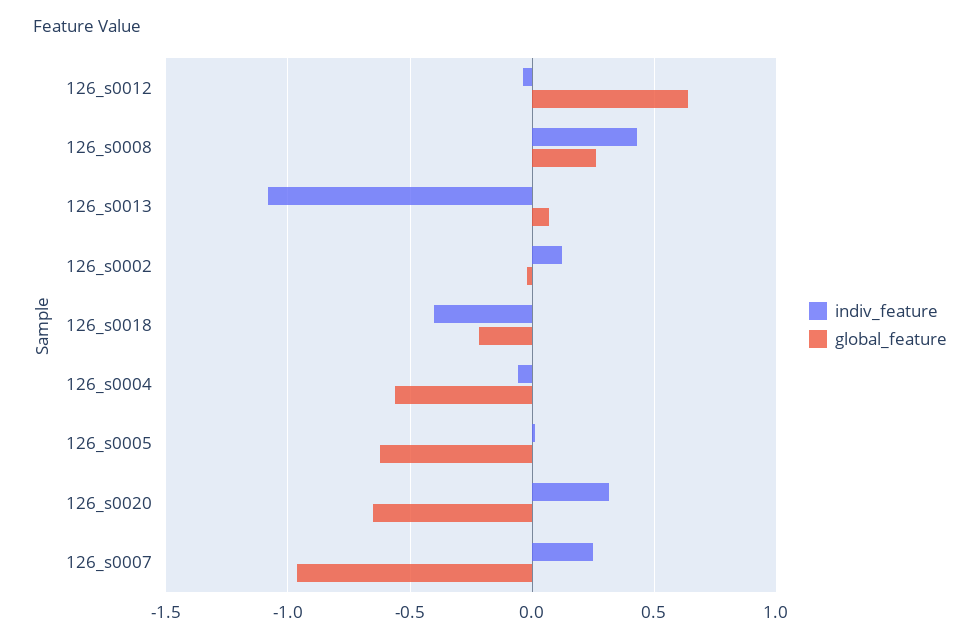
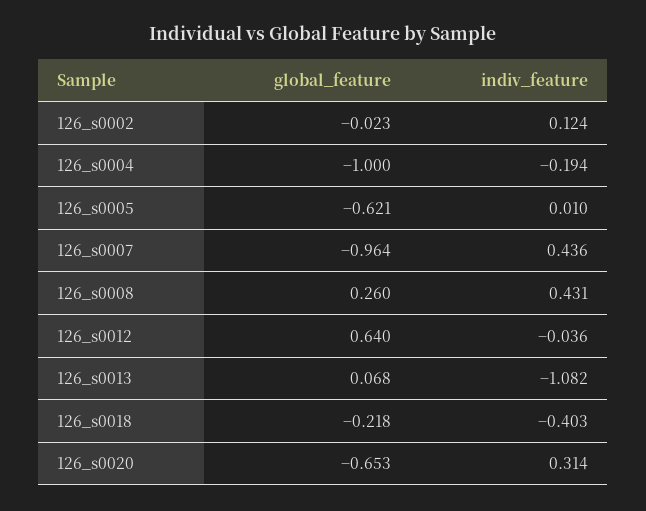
indiv_feature, 126_s0004: -0.05 -> -0.194
global_feature, 126_s0004: -0.55 -> -1
indiv_feature, 126_s0007: 0.25 -> 0.436

